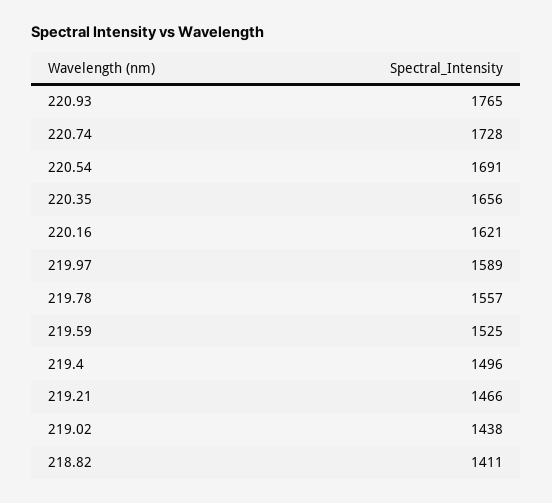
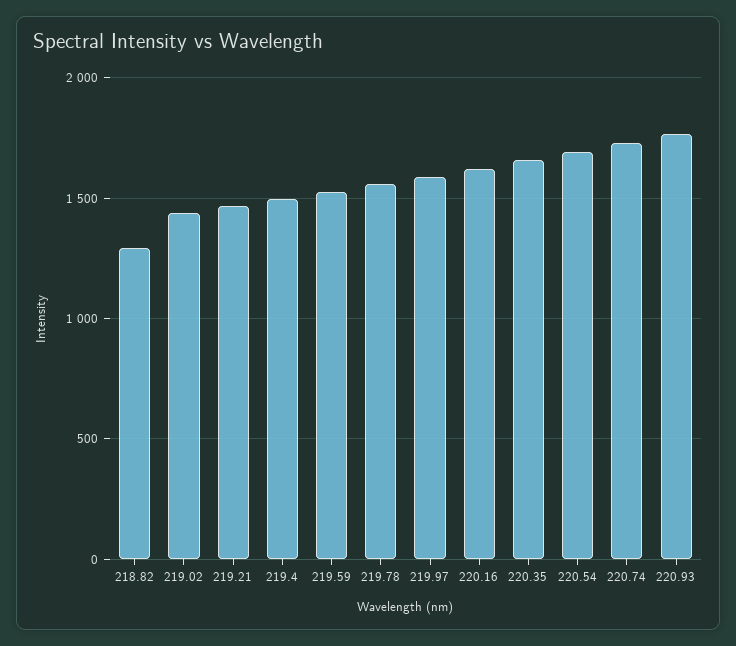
218.82: 1411 -> 1300

